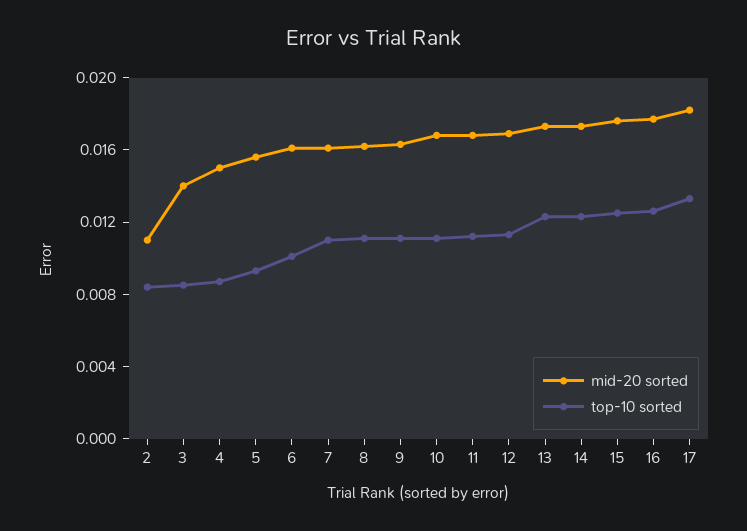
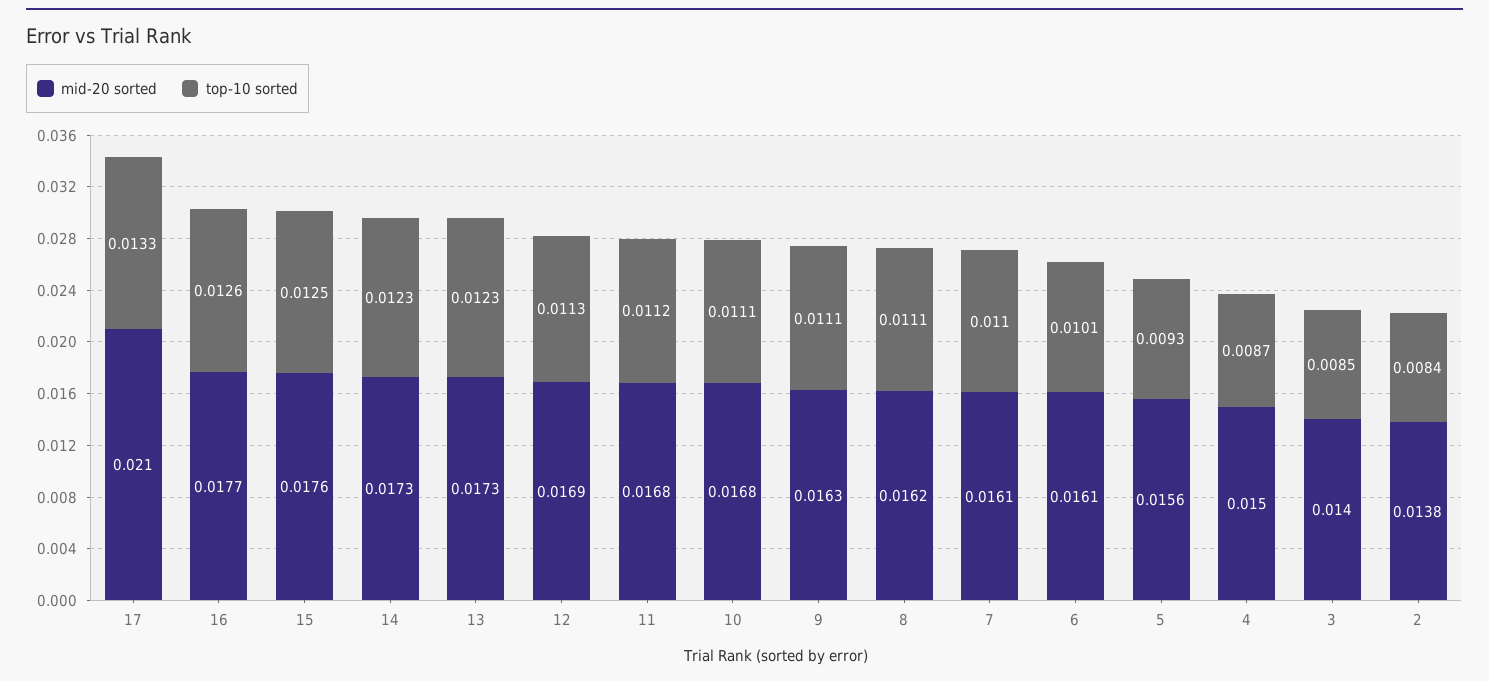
mid-20 sorted, 2: 0.011 -> 0.0138
mid-20 sorted, 17: 0.018 -> 0.021

